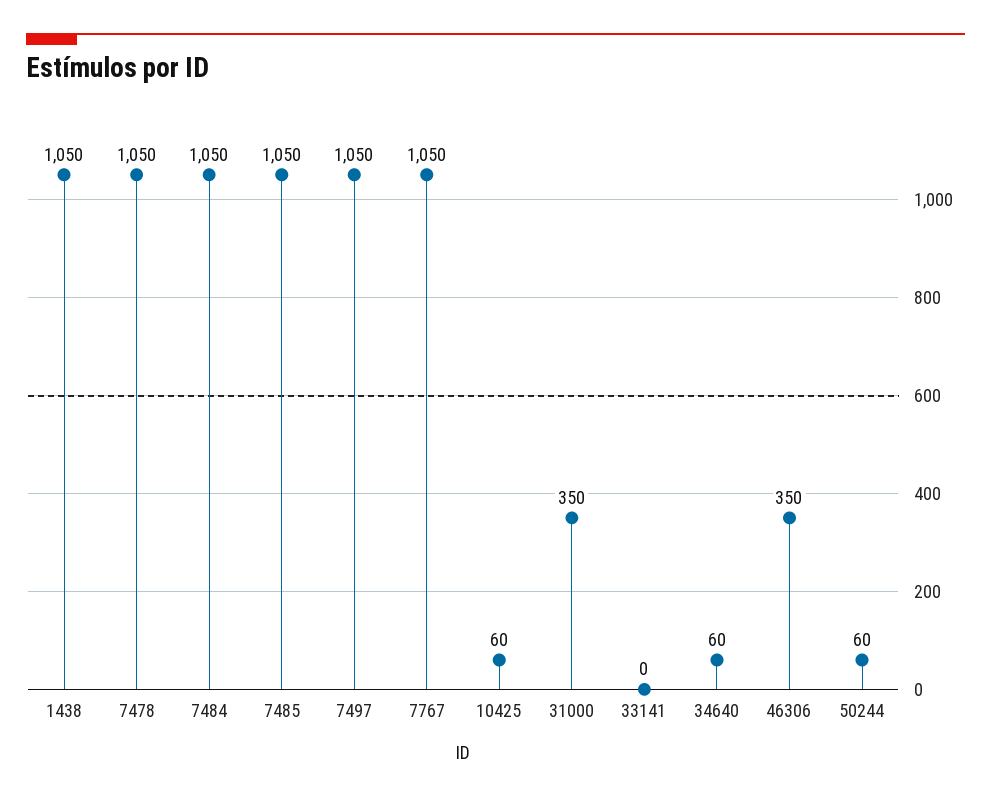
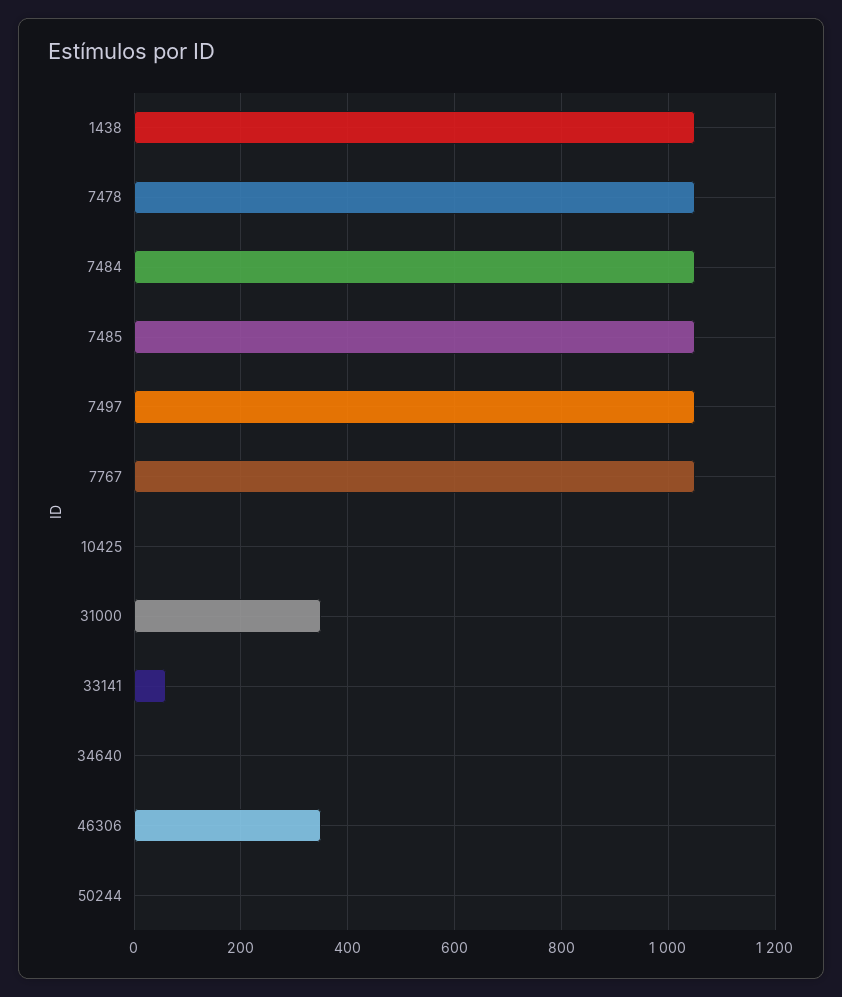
10425: 60 -> 0
33141: 0 -> 60
34640: 60 -> 0
50244: 60 -> 0

